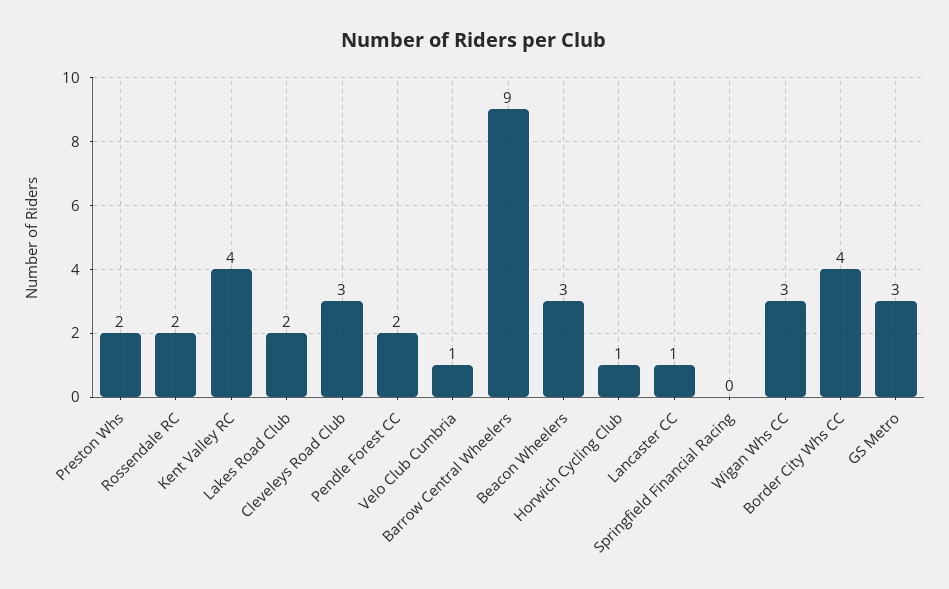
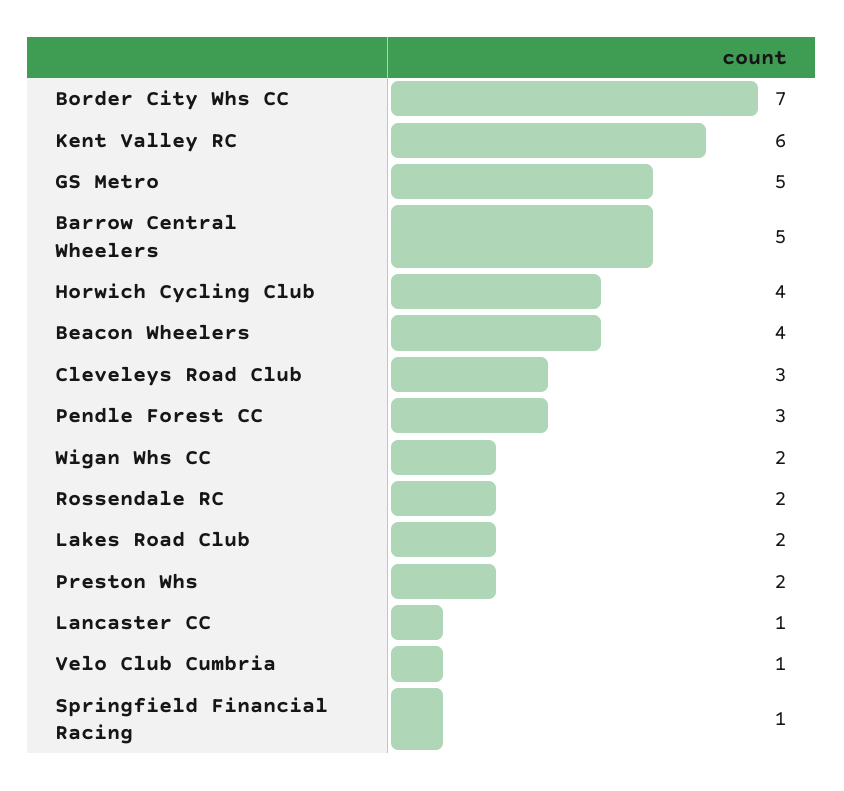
Kent Valley RC: 4 -> 6
Pendle Forest CC: 2 -> 3
Barrow Central Wheelers: 9 -> 5
Beacon Wheelers: 3 -> 4
Horwich Cycling Club: 1 -> 4
Springfield Financial Racing: 0 -> 1
Wigan Whs CC: 3 -> 2
Border City Whs CC: 4 -> 7
GS Metro: 3 -> 5

